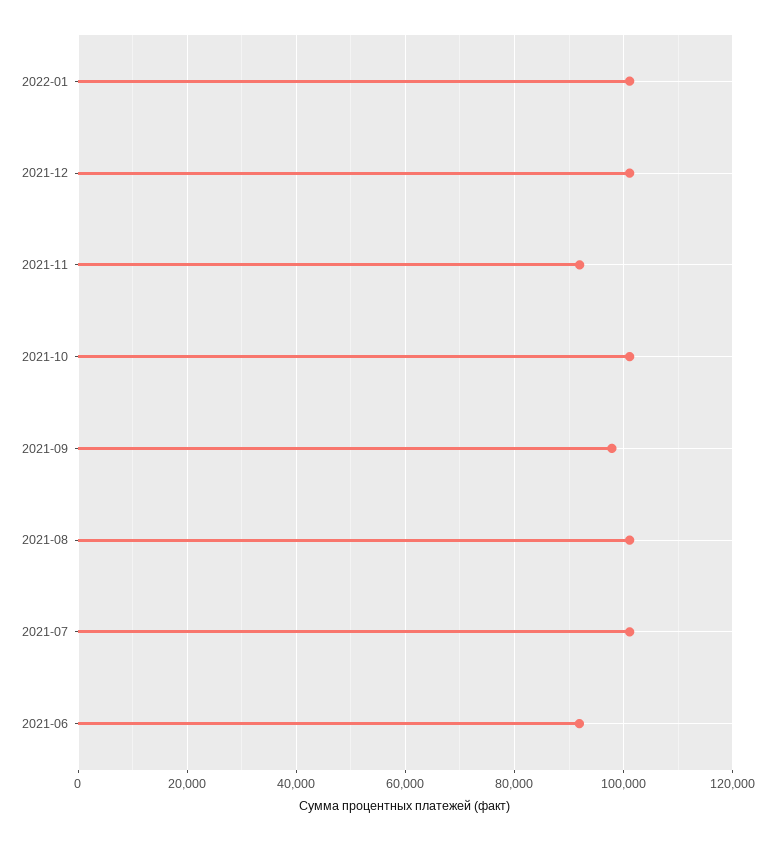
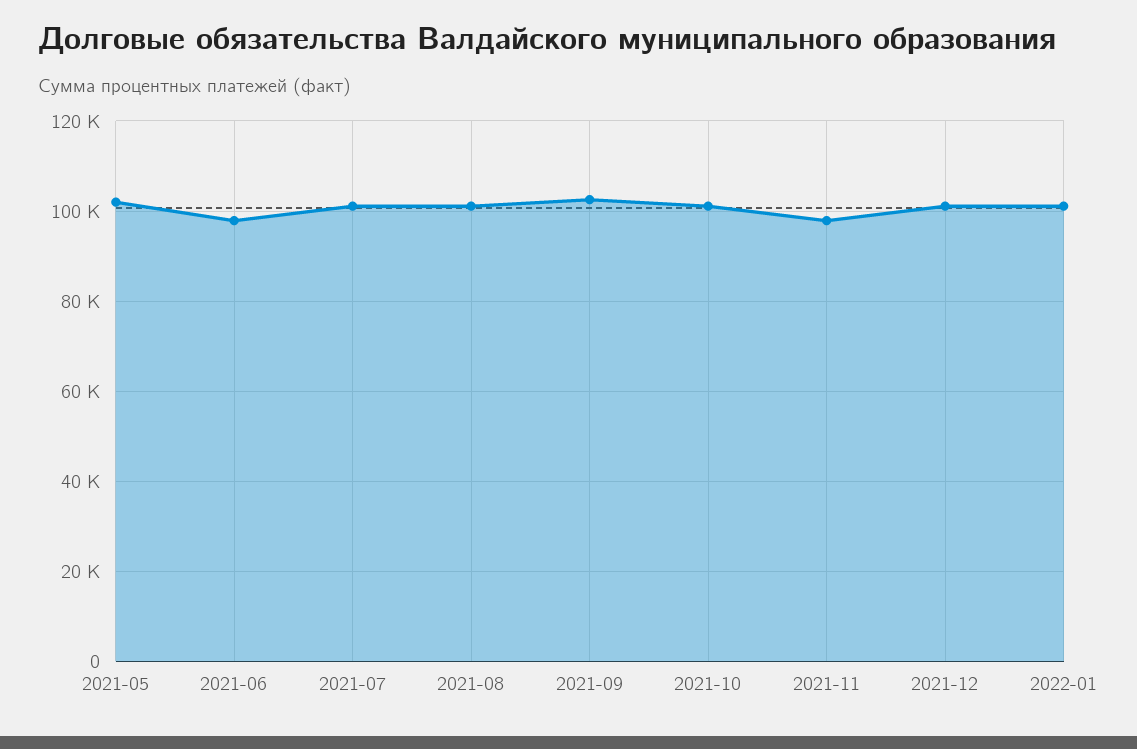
2021-11: 92000 -> 98000
2021-09: 98000 -> 102000
2021-06: 92000 -> 98000
2021-05: none -> 102000

